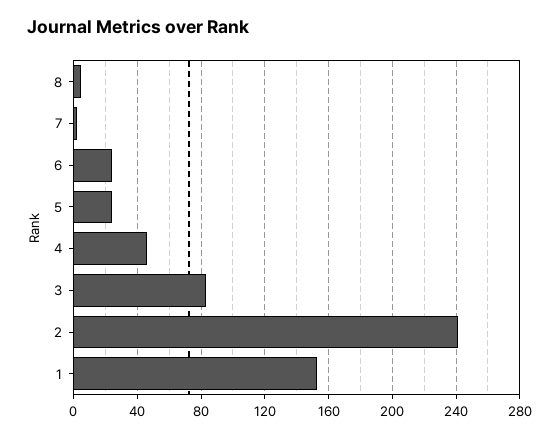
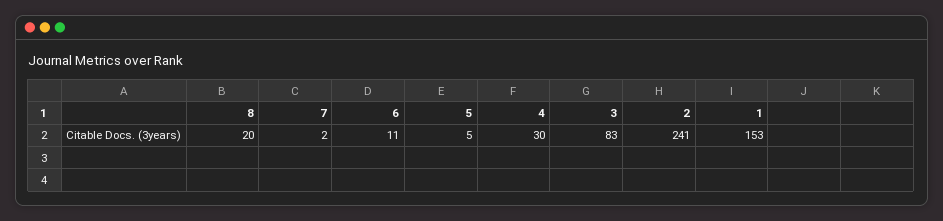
8: 5 -> 20
6: 25 -> 11
5: 25 -> 5
4: 45 -> 30

